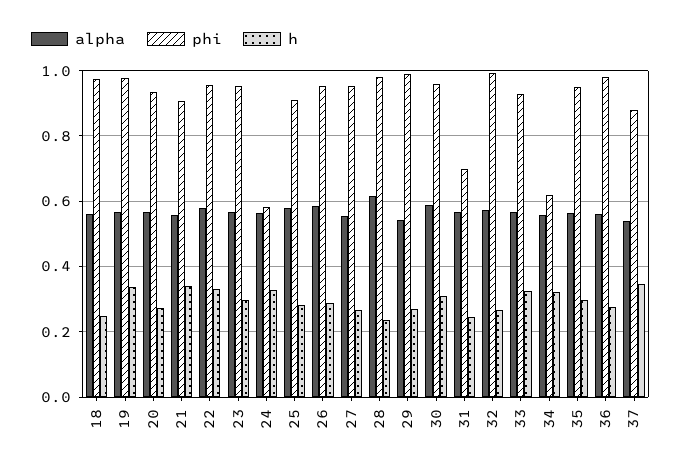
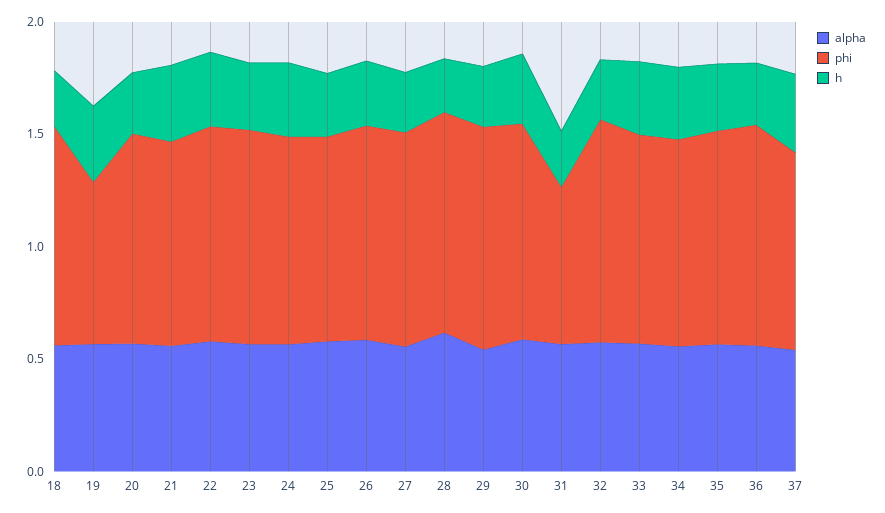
phi, 19: 0.98 -> 0.7
phi, 24: 0.58 -> 0.9
phi, 34: 0.62 -> 0.9

